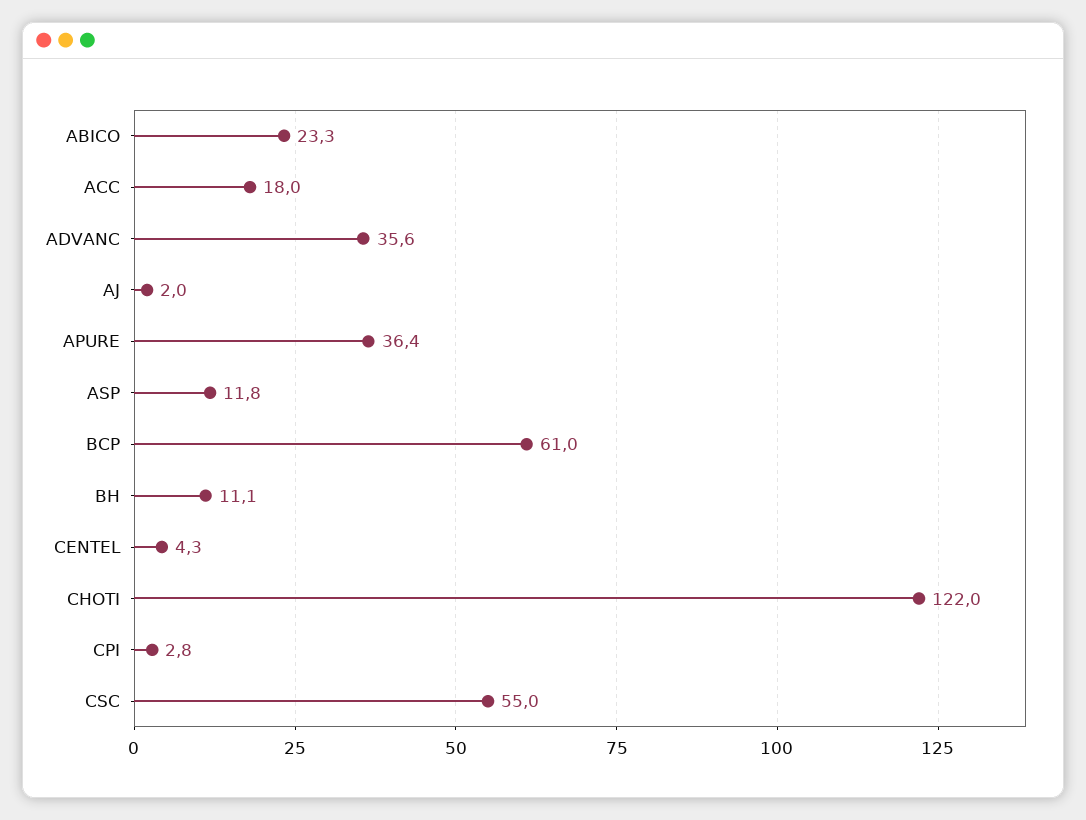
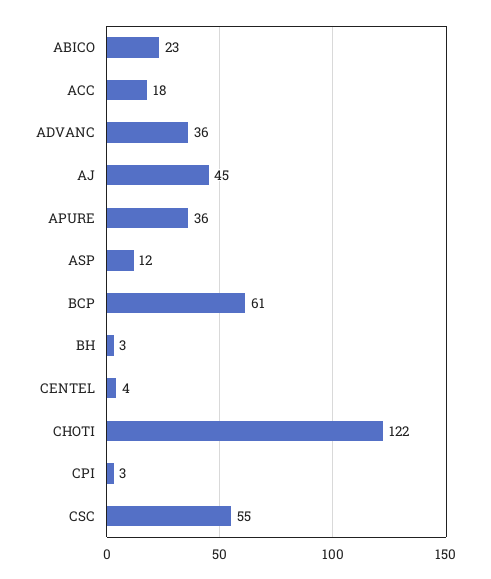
AJ: 2 -> 45
BH: 11.1 -> 3

